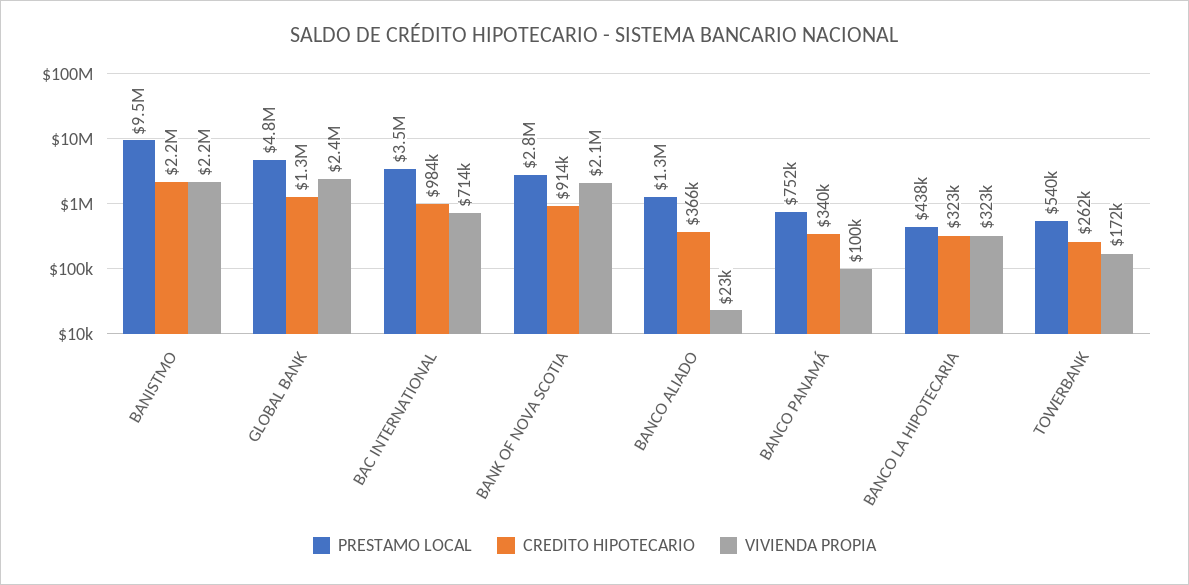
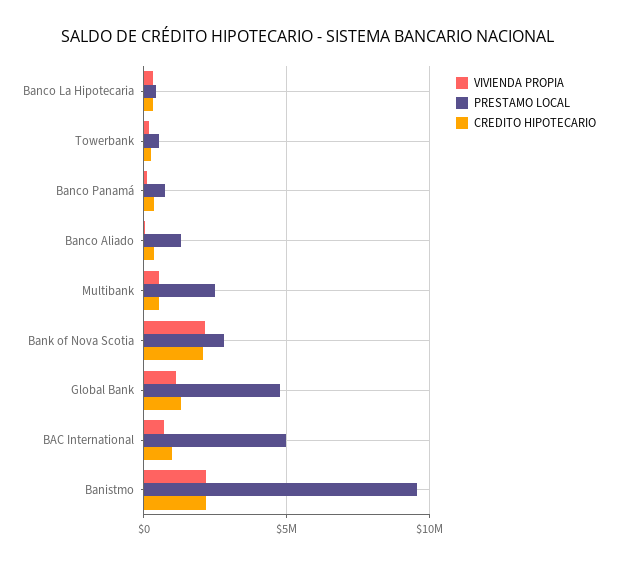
VIVIENDA PROPIA, GLOBAL BANK: 2400000 -> 1000000
PRESTAMO LOCAL, BAC INTERNATIONAL: 3500000 -> 5000000
CREDITO HIPOTECARIO, BANK OF NOVA SCOTIA: 914000 -> 2000000
VIVIENDA PROPIA, Multibank: none -> 500000
PRESTAMO LOCAL, Multibank: none -> 2500000
CREDITO HIPOTECARIO, Multibank: none -> 500000

